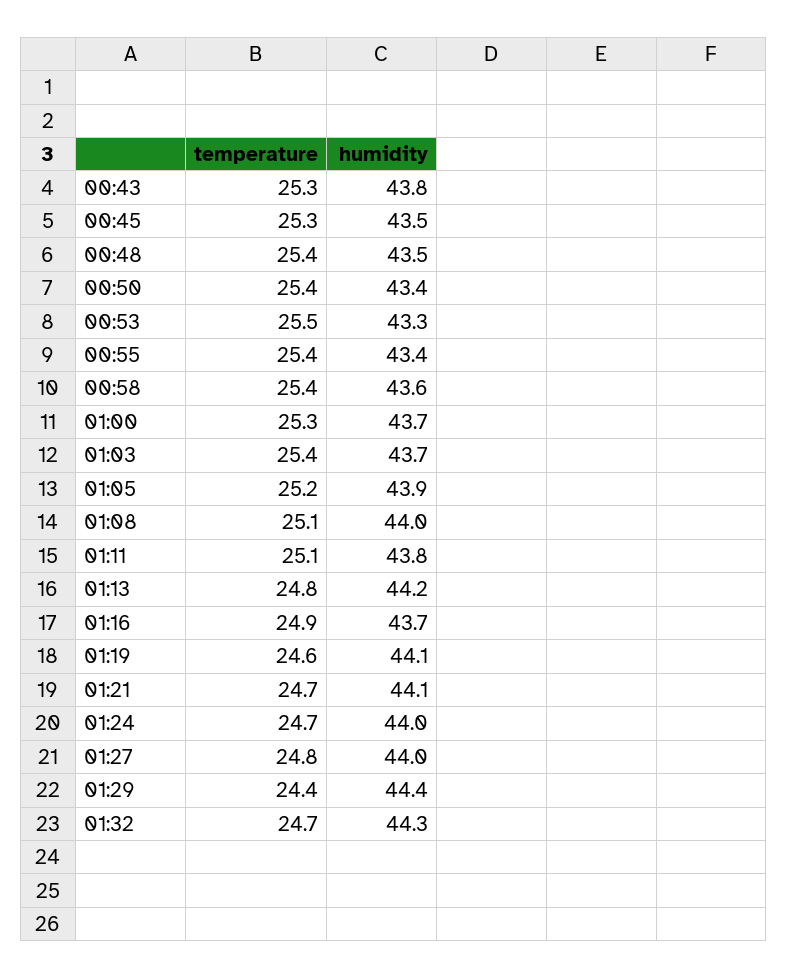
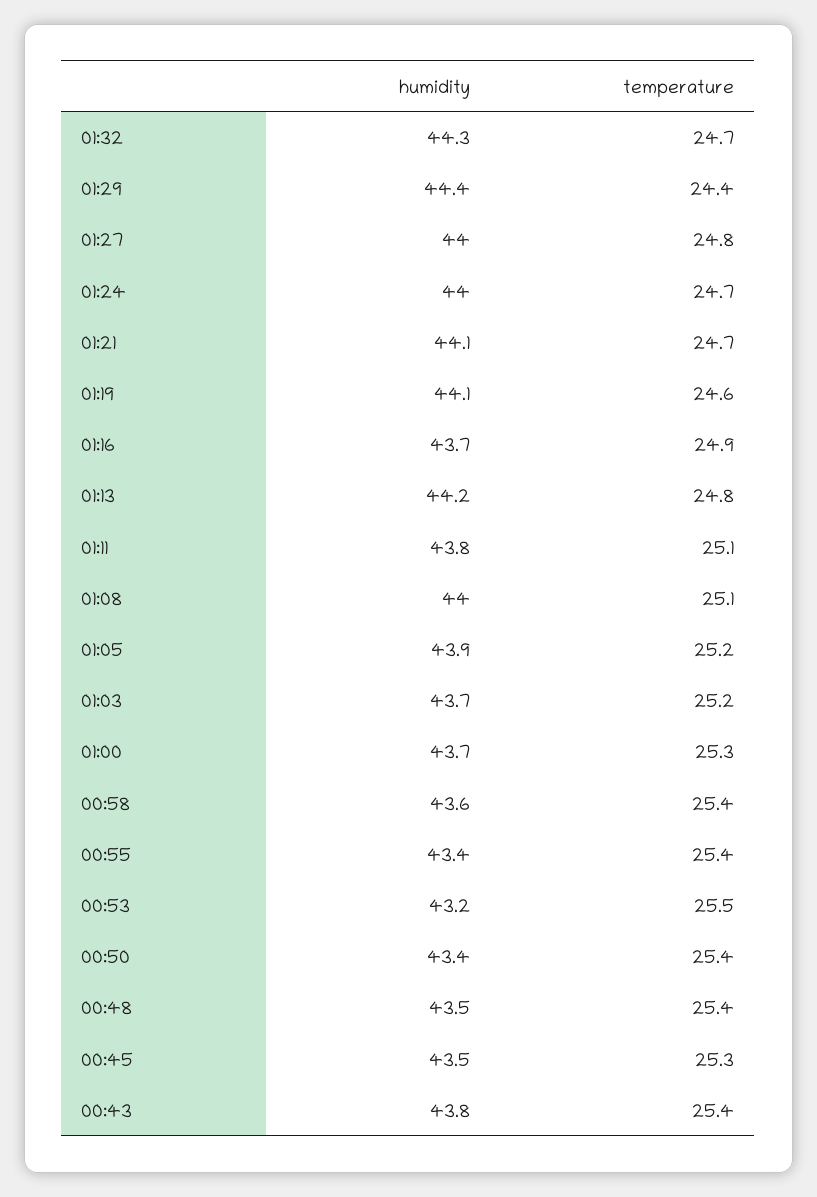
temperature, 00:43: 25.3 -> 25.4
humidity, 00:53: 43.3 -> 43.2
temperature, 01:03: 25.4 -> 25.2

